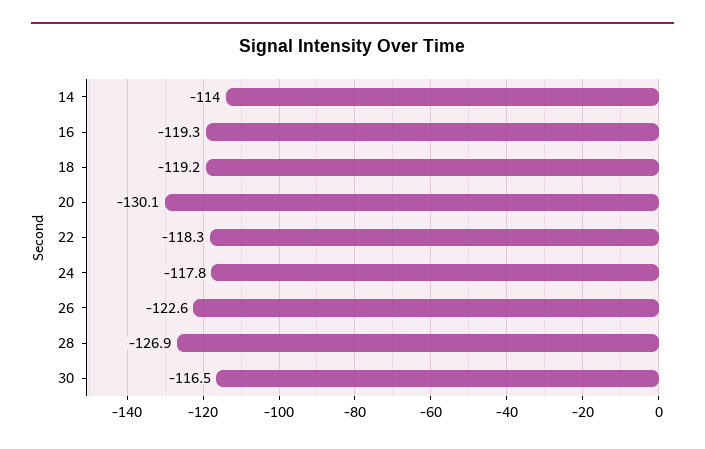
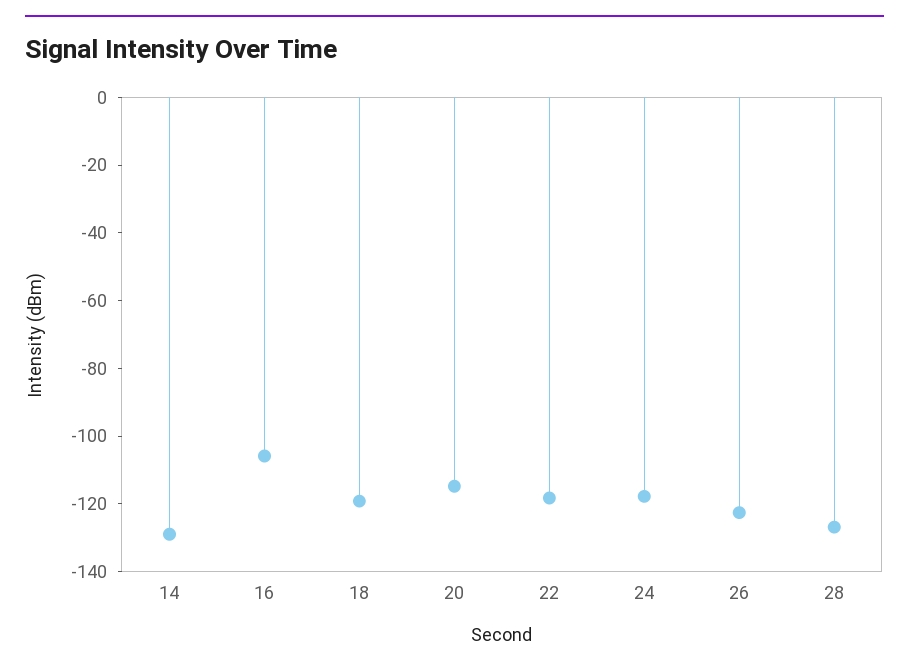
14: -114 -> -130
16: -119.3 -> -105
20: -130.1 -> -115
30: -116.5 -> none

